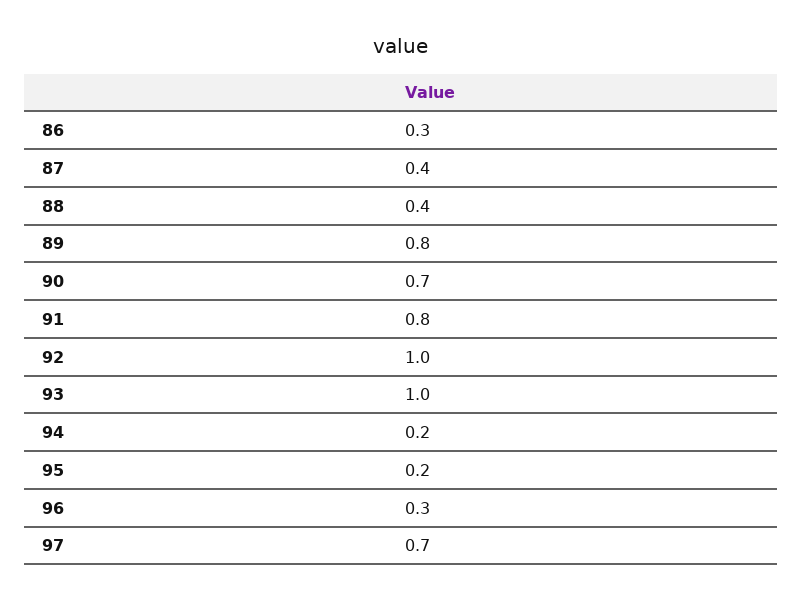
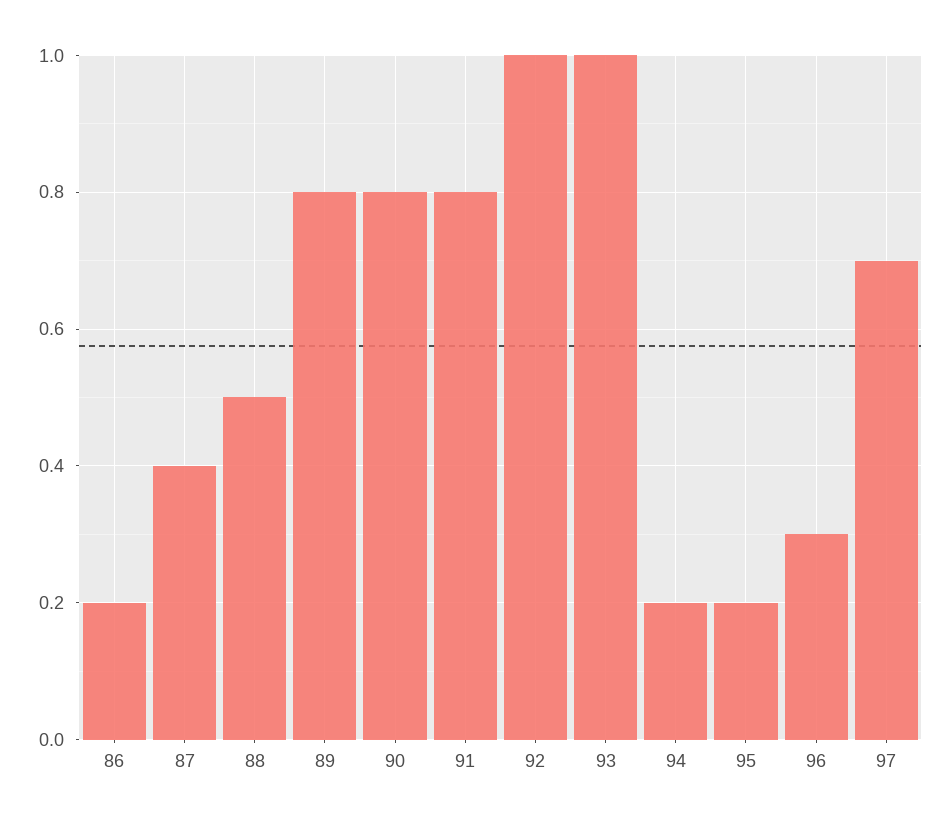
86: 0.3 -> 0.2
88: 0.4 -> 0.5
90: 0.7 -> 0.8

